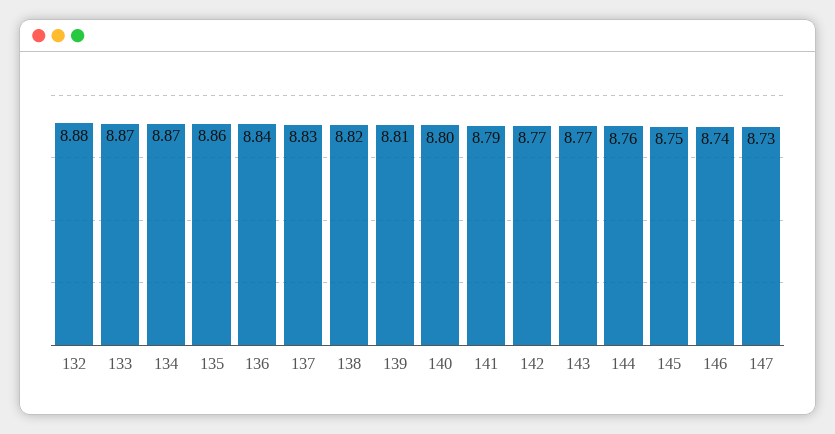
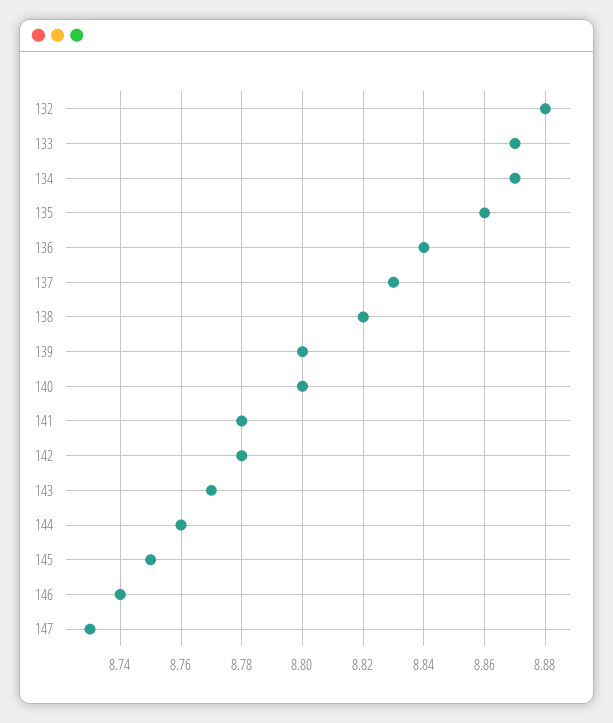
139: 8.81 -> 8.8
141: 8.79 -> 8.78
142: 8.77 -> 8.78

